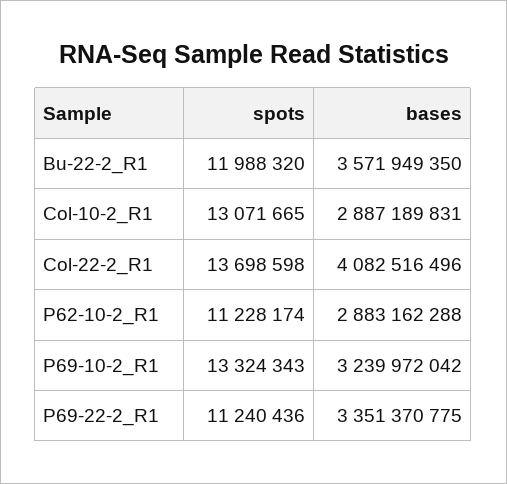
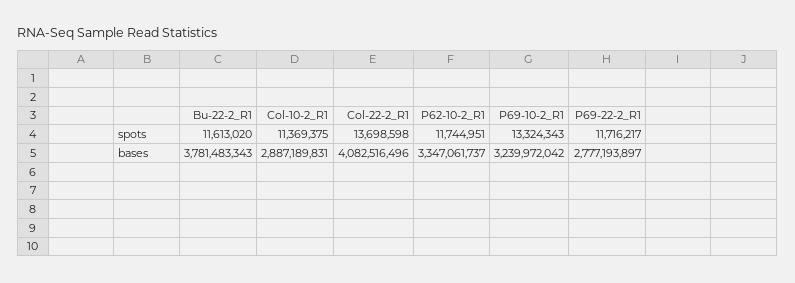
spots, Bu-22-2_R1: 11988320 -> 11613020
bases, Bu-22-2_R1: 3571949350 -> 3781483343
spots, Col-10-2_R1: 13071665 -> 11369375
spots, P62-10-2_R1: 11228174 -> 11744951
bases, P62-10-2_R1: 2883162288 -> 3347061737
spots, P69-22-2_R1: 11240436 -> 11716217
bases, P69-22-2_R1: 3351370775 -> 2777193897

